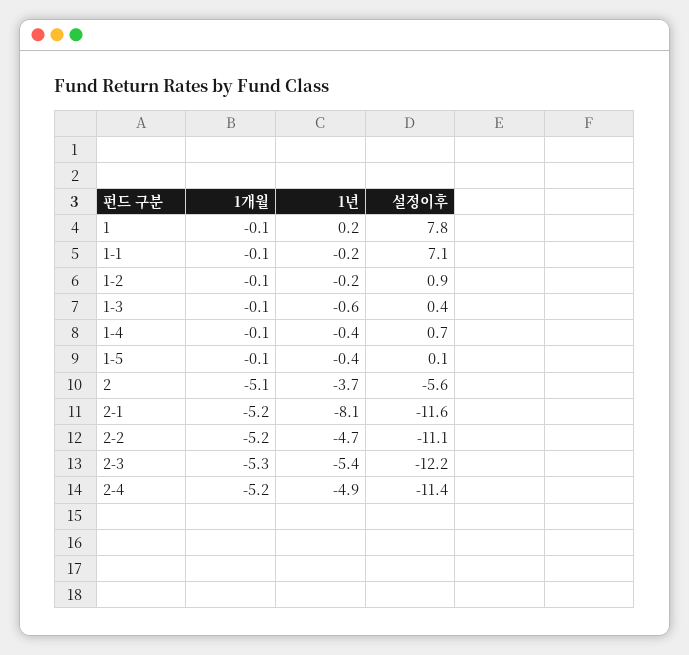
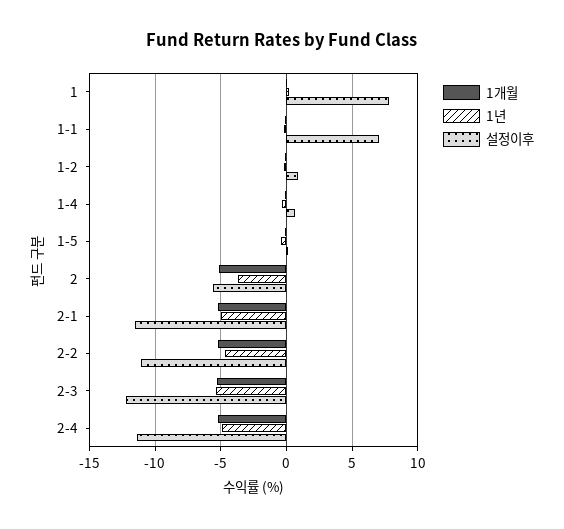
1개월, 1-3: -0.1 -> none
1년, 1-3: -0.6 -> none
설정이후, 1-3: 0.4 -> none
1년, 2-1: -8.1 -> -5

